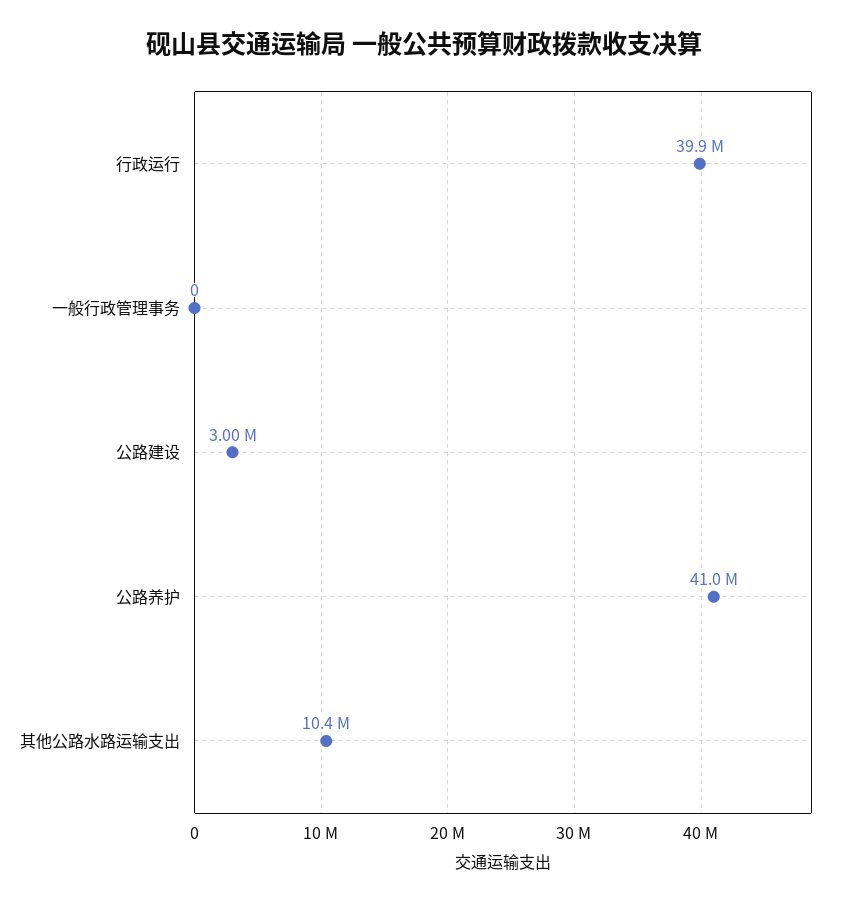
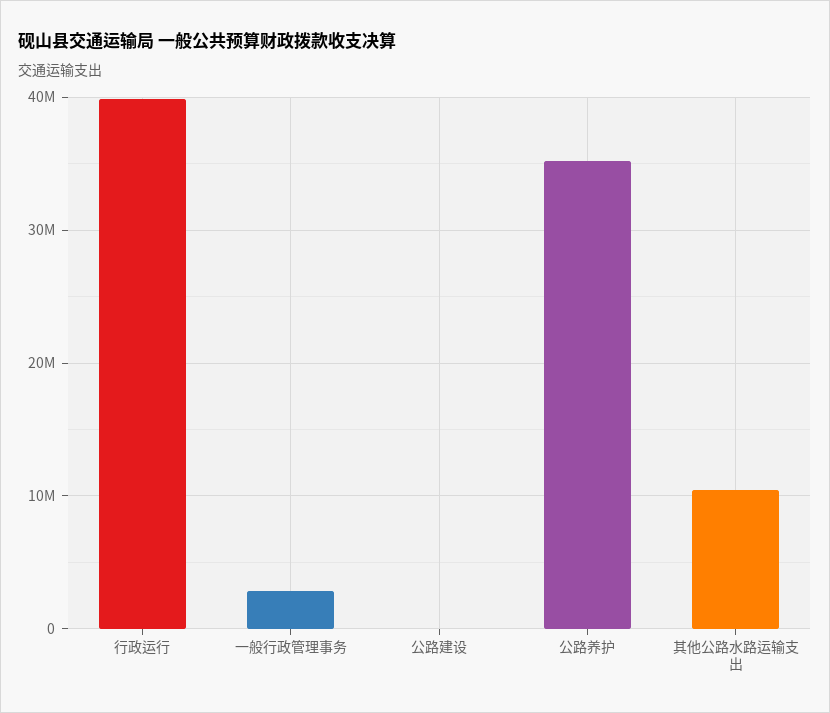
一般行政管理事务: 0 -> 3000000
公路建设: 3000000 -> 0
公路养护: 41000000 -> 35000000

